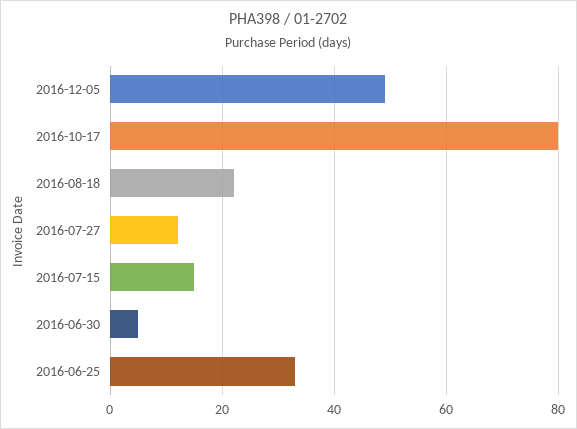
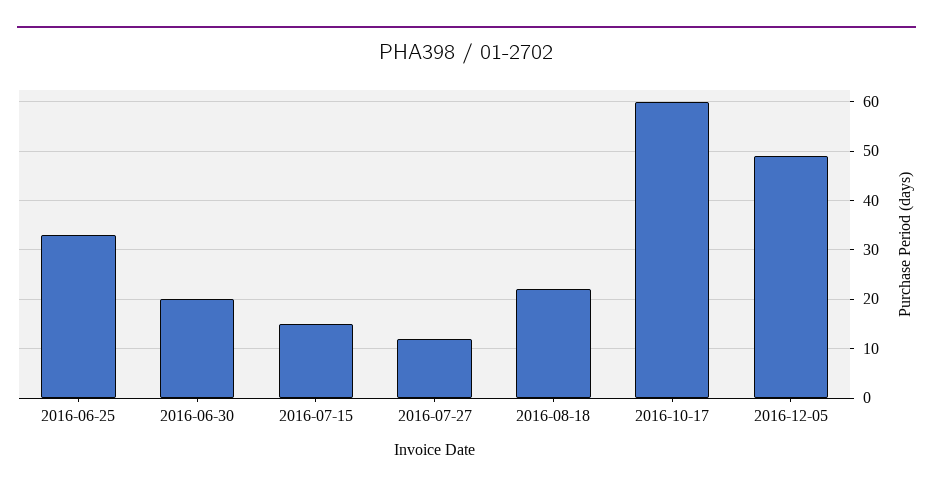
2016-10-17: 80 -> 60
2016-06-30: 5 -> 20

